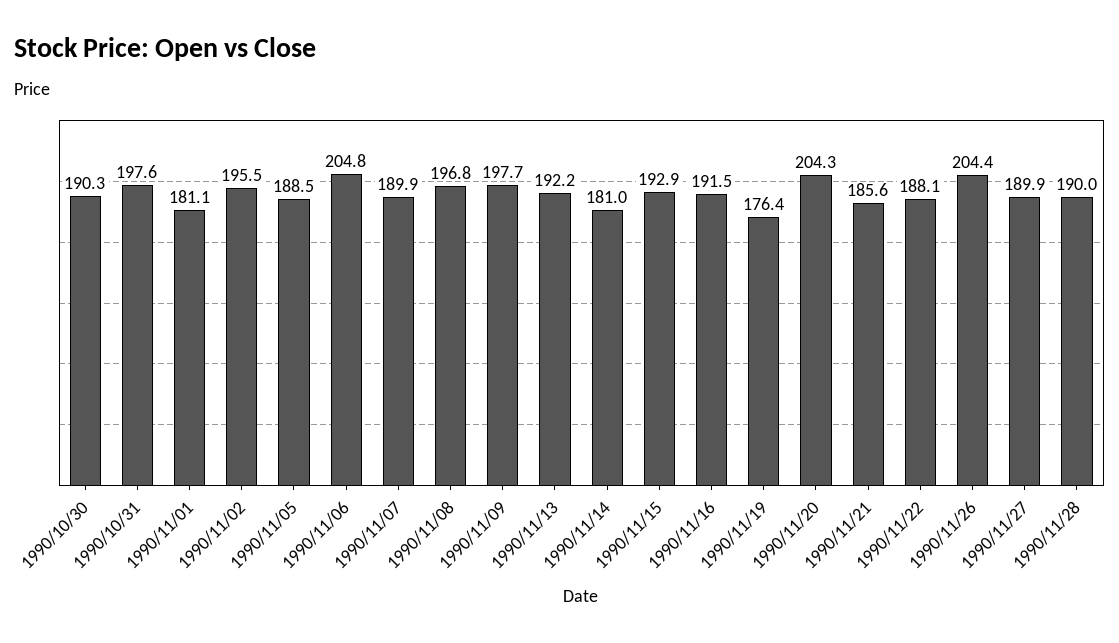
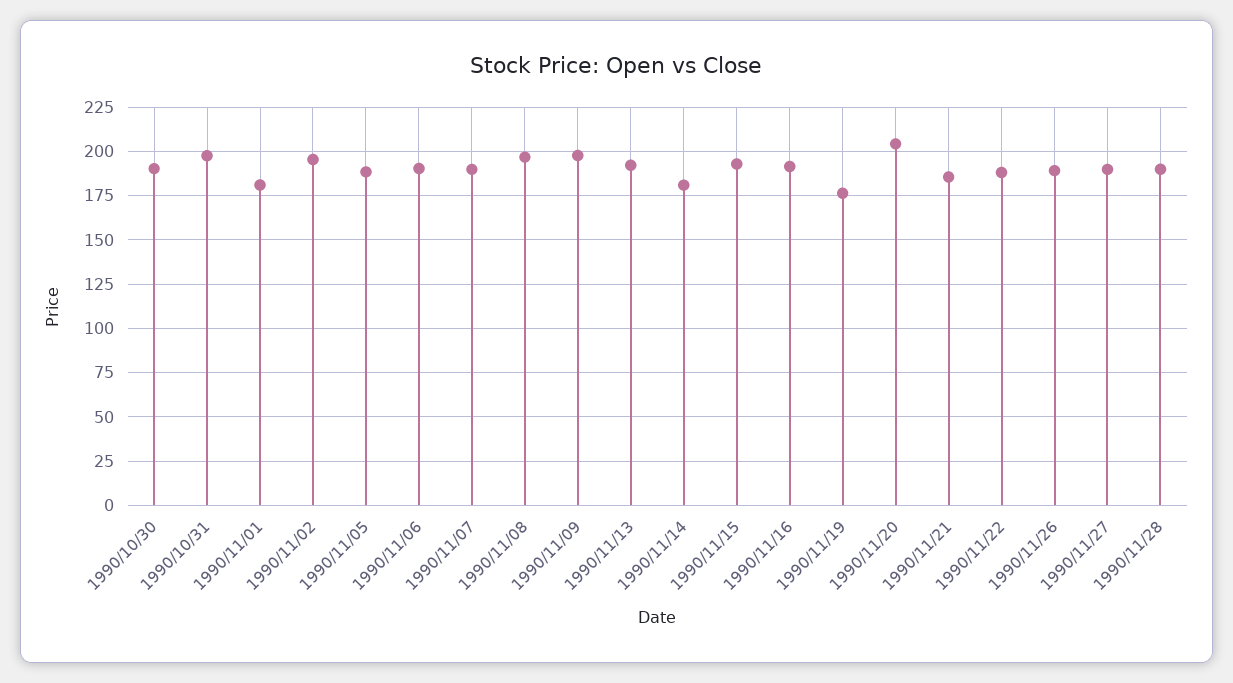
1990/11/06: 204.8 -> 190
1990/11/26: 204.4 -> 190

